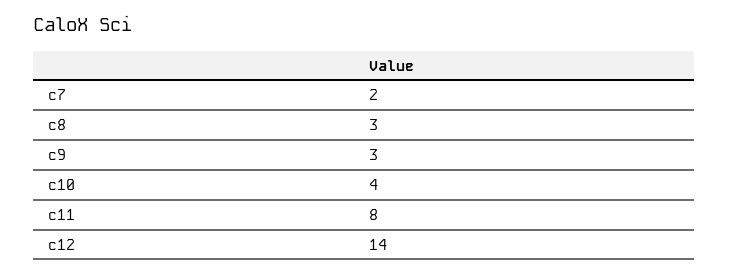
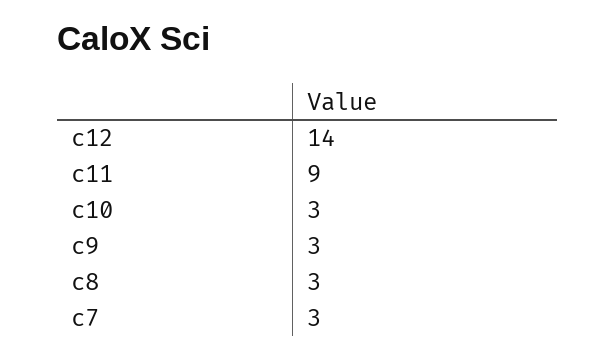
c7: 2 -> 3
c10: 4 -> 3
c11: 8 -> 9

